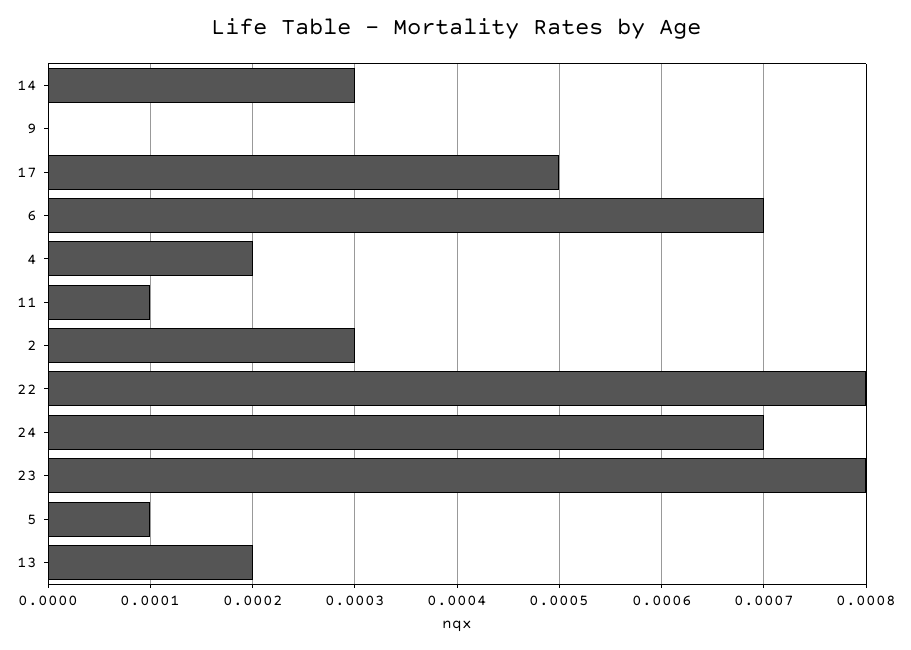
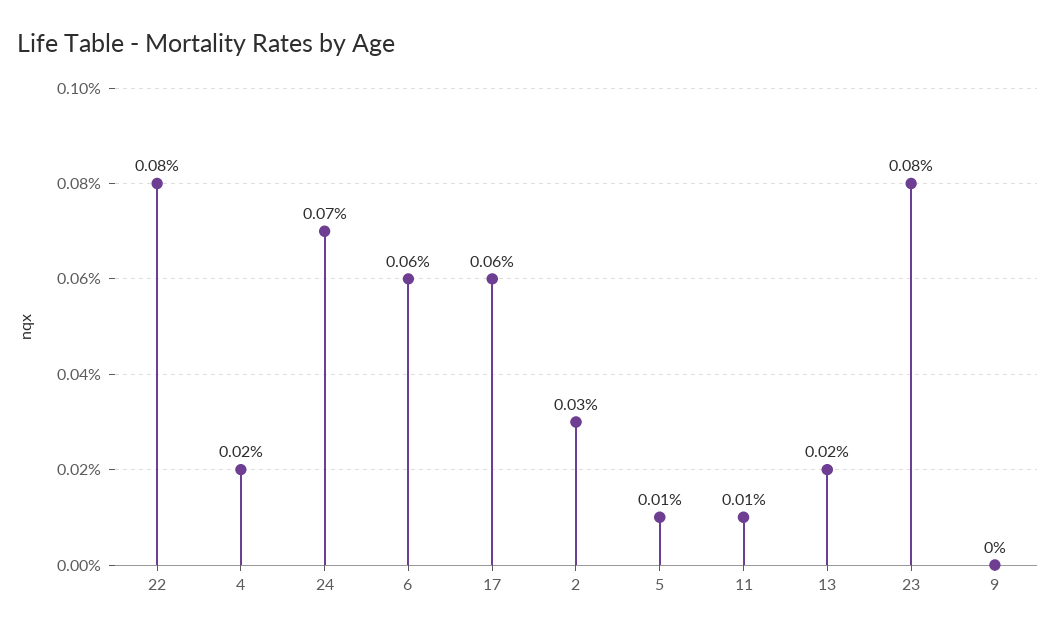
14: 0.0003 -> none
17: 0.0005 -> 0.0006
6: 0.0007 -> 0.0006

